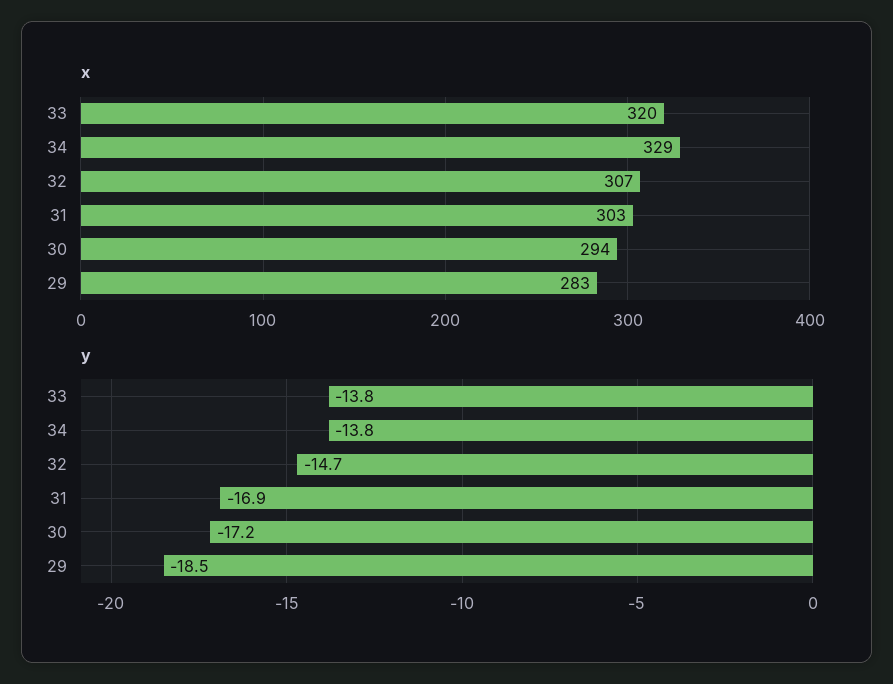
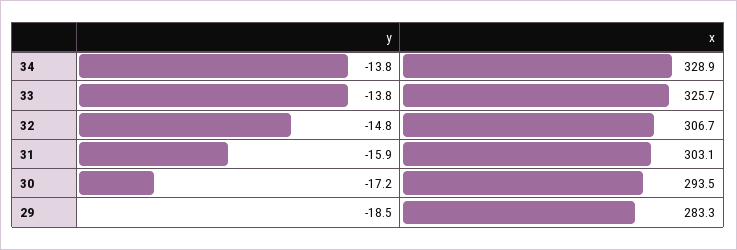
x, 33: 320 -> 325.7
y, 32: -14.7 -> -14.8
y, 31: -16.9 -> -15.9

